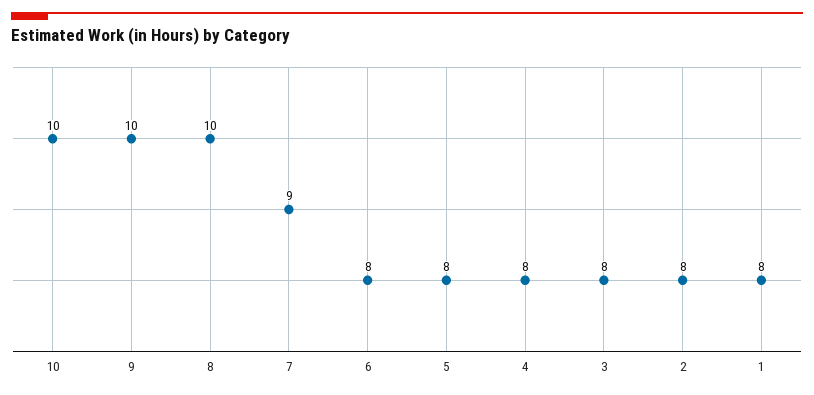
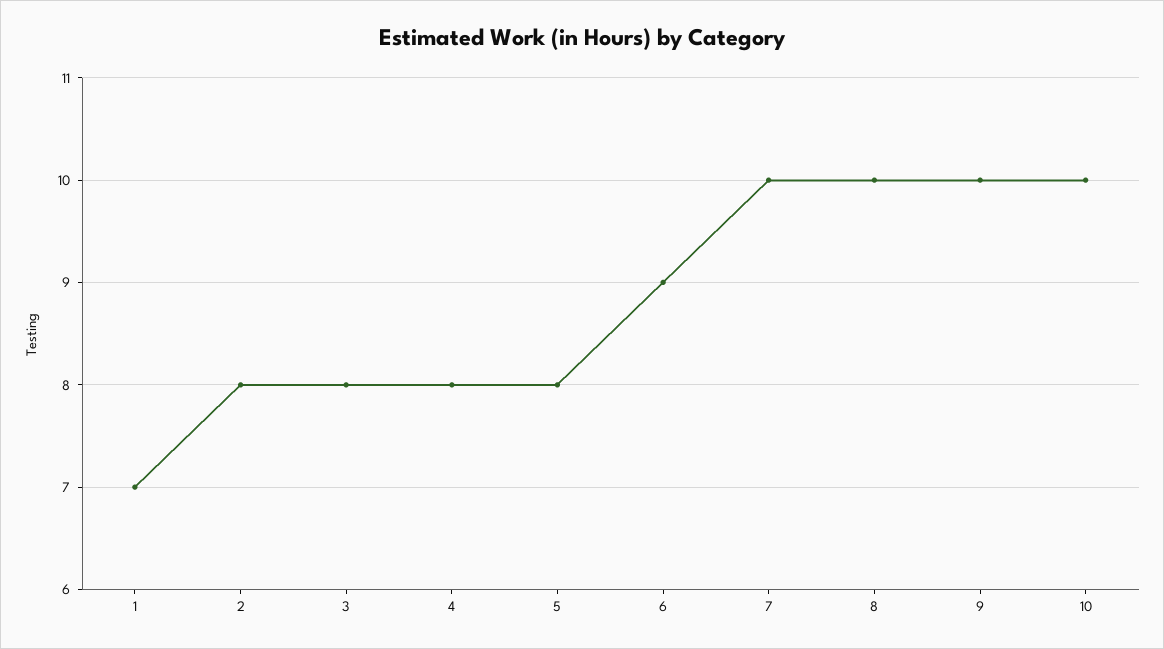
7: 9 -> 10
6: 8 -> 9
1: 8 -> 7

